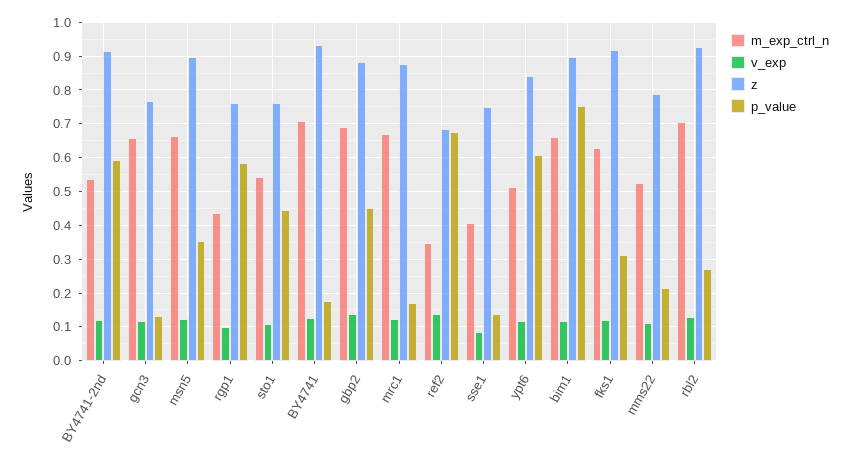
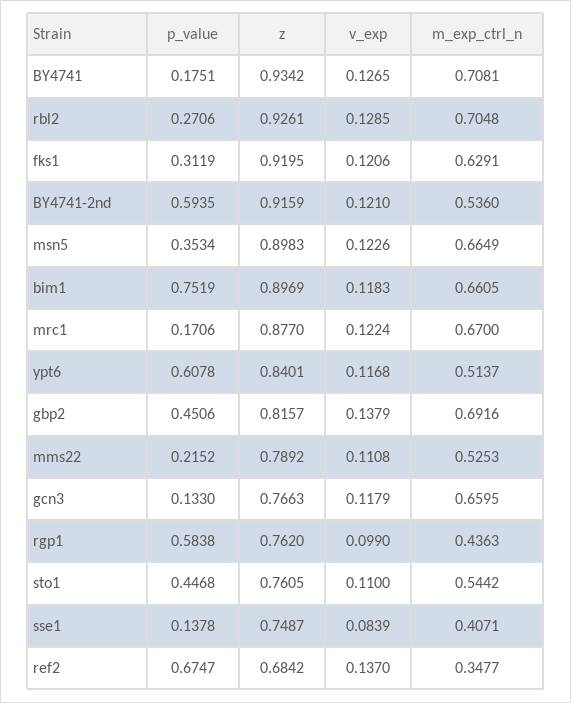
z, gbp2: 0.88 -> 0.8157

